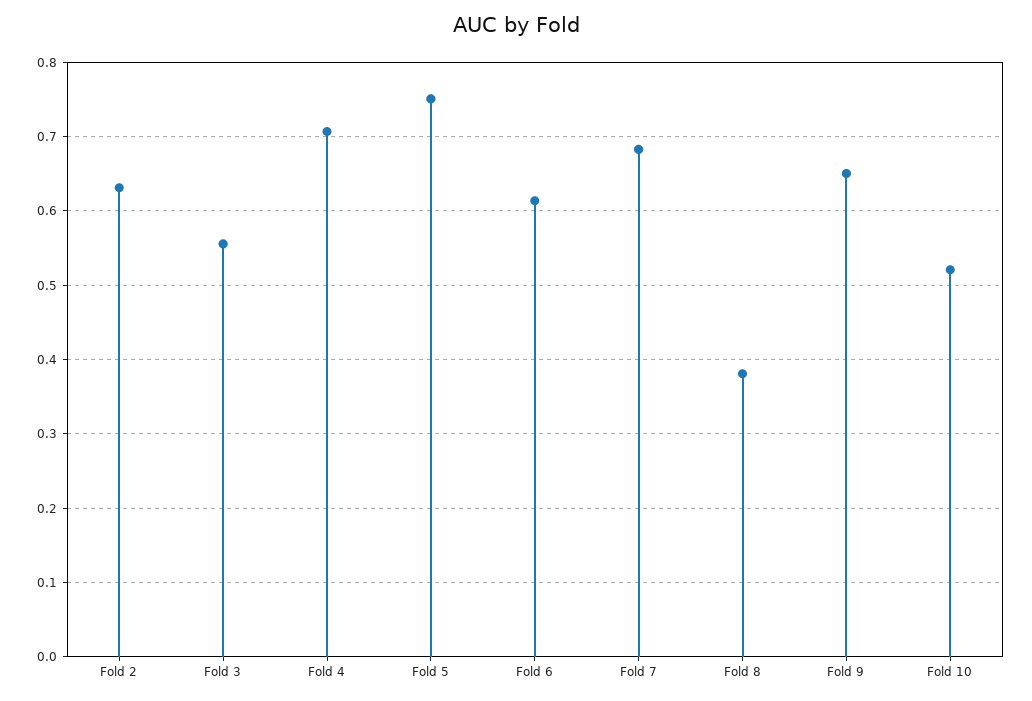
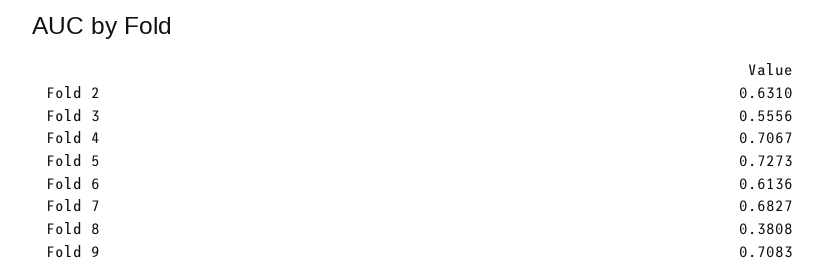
Fold 5: 0.75 -> 0.7273
Fold 9: 0.65 -> 0.7083
Fold 10: 0.52 -> none

